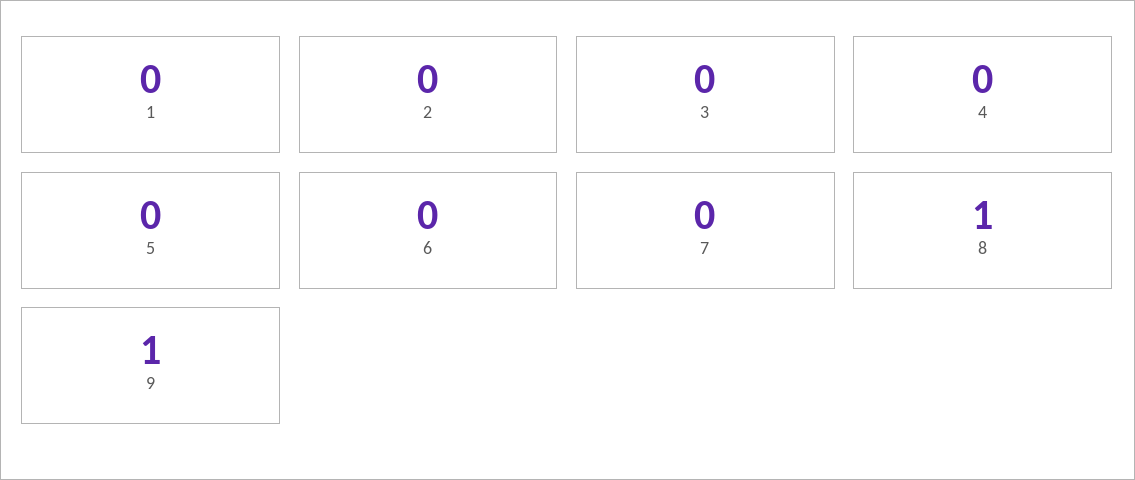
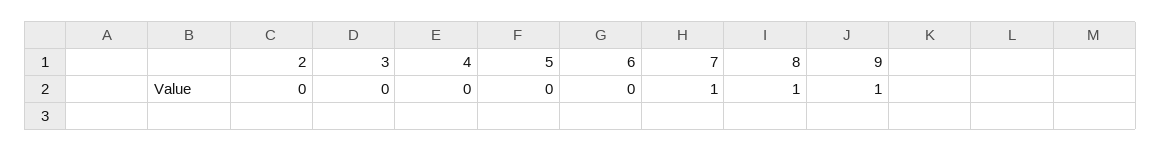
1: 0 -> none
7: 0 -> 1

